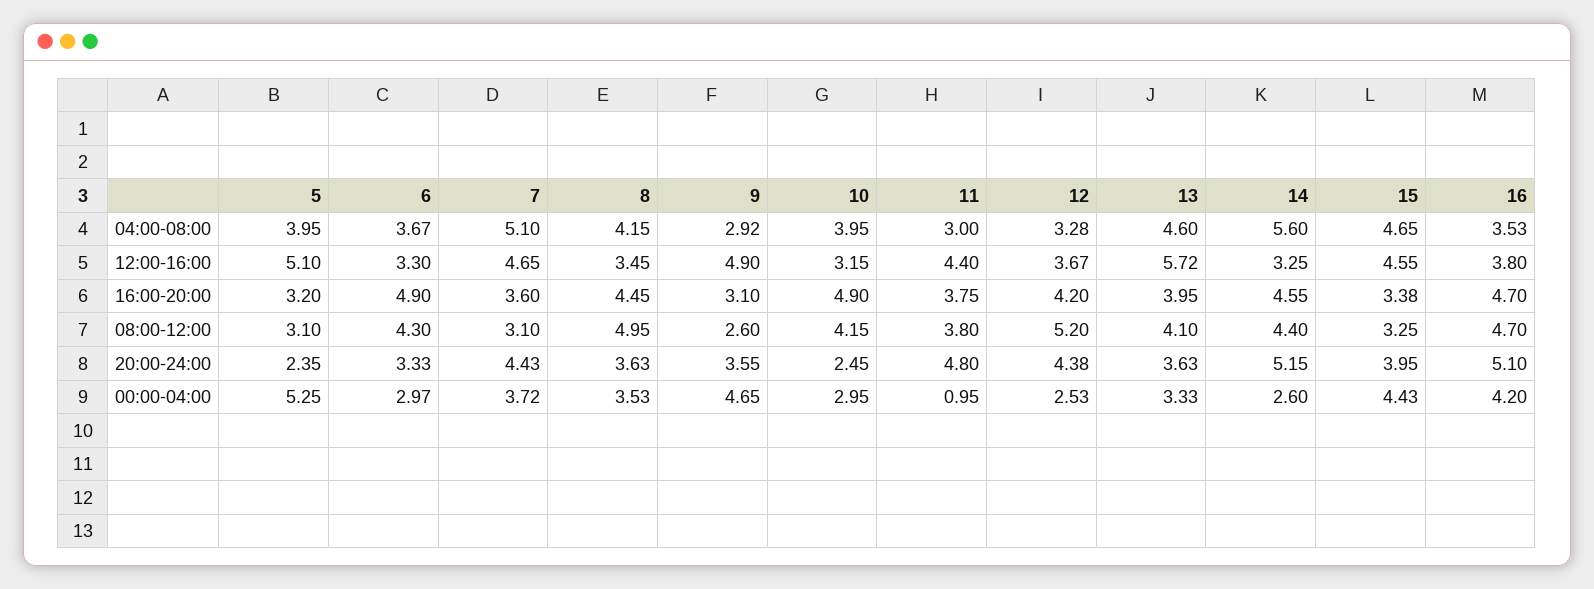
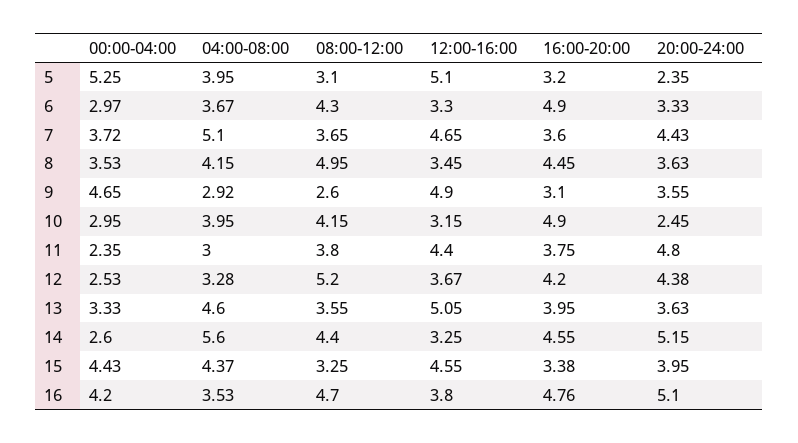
15, 04:00-08:00: 4.65 -> 4.37
13, 12:00-16:00: 5.72 -> 5.05
16, 16:00-20:00: 4.7 -> 4.76
7, 08:00-12:00: 3.1 -> 3.65
13, 08:00-12:00: 4.1 -> 3.55
11, 00:00-04:00: 0.95 -> 2.35

